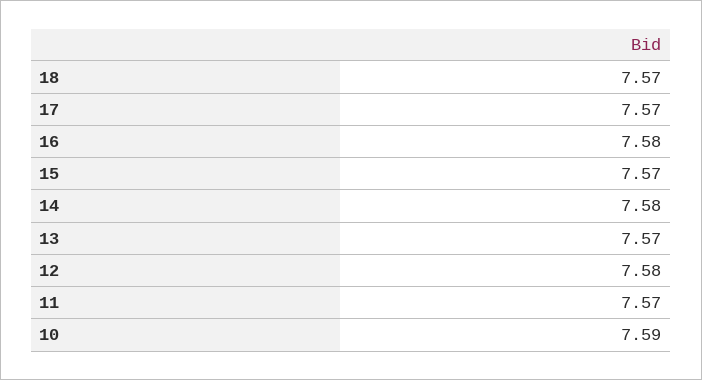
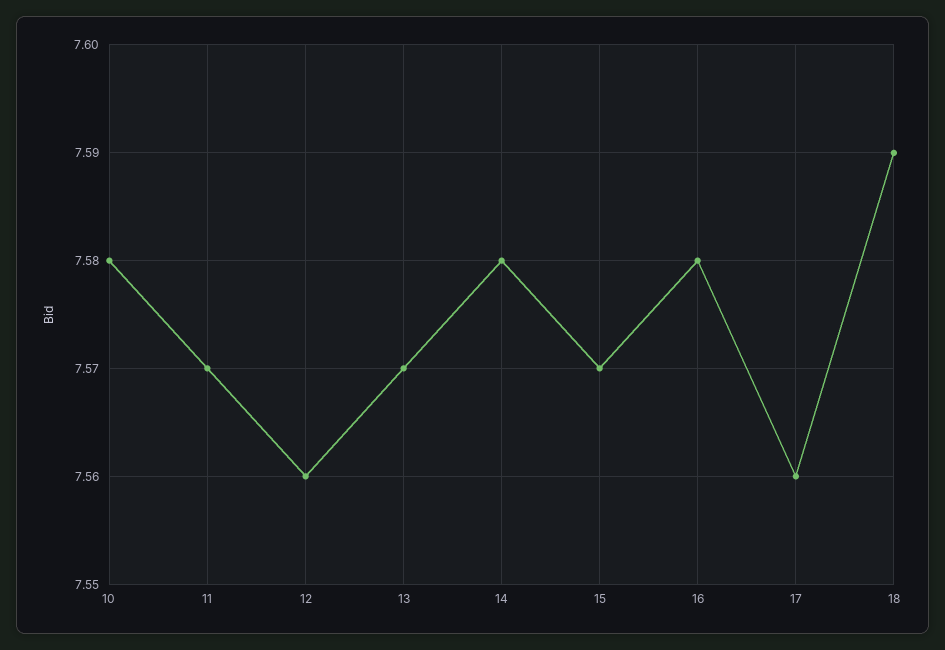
18: 7.57 -> 7.59
17: 7.57 -> 7.56
12: 7.58 -> 7.56
10: 7.59 -> 7.58

